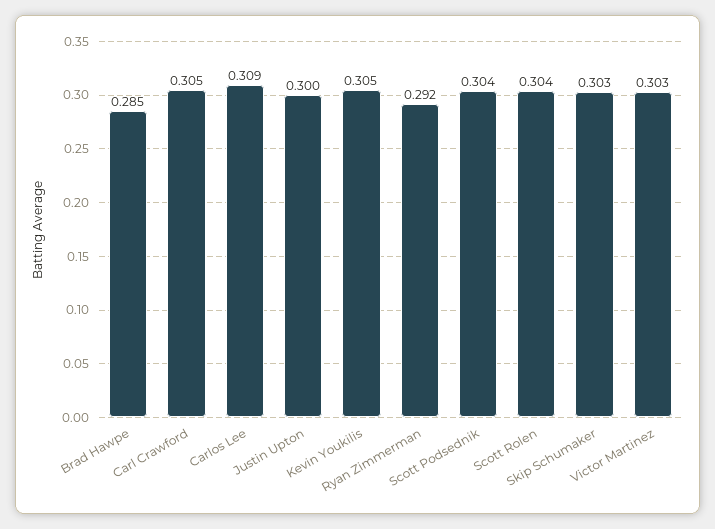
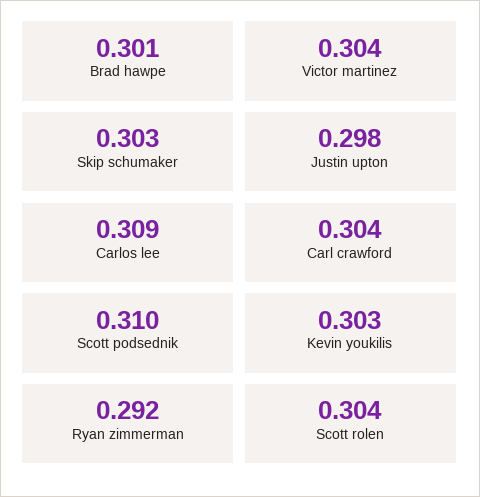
Brad Hawpe: 0.285 -> 0.301
Carl Crawford: 0.305 -> 0.304
Justin Upton: 0.3 -> 0.298
Kevin Youkilis: 0.305 -> 0.303
Scott Podsednik: 0.304 -> 0.31
Victor Martinez: 0.303 -> 0.304

